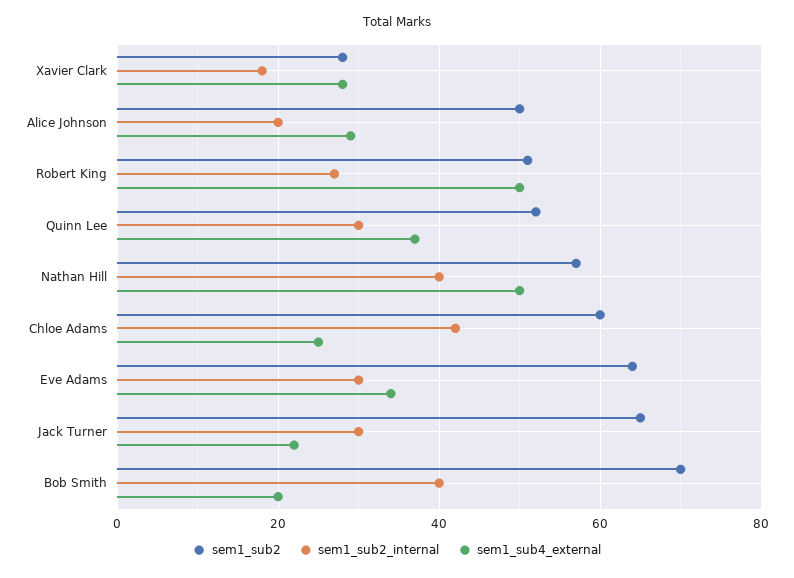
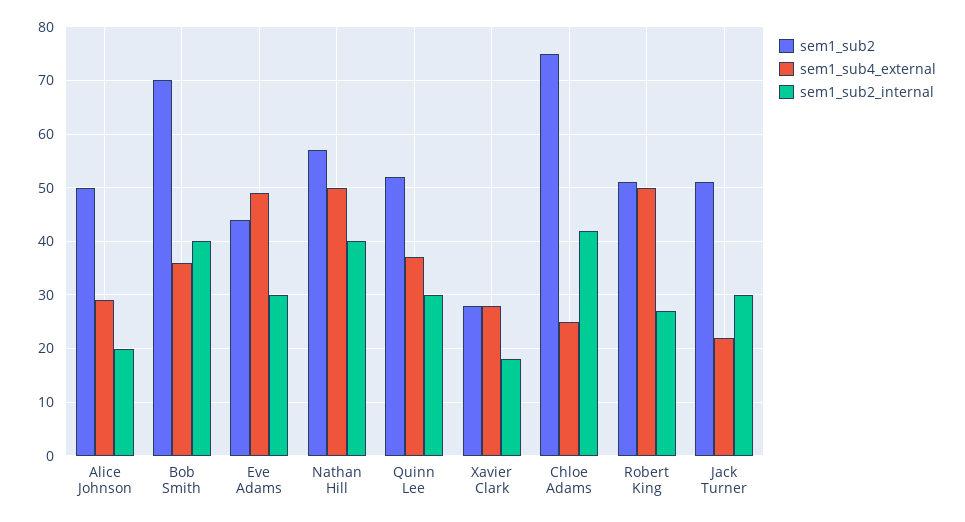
sem1_sub2, Chloe Adams: 60 -> 75
sem1_sub2, Eve Adams: 65 -> 45
sem1_sub4_external, Eve Adams: 35 -> 50
sem1_sub2, Jack Turner: 65 -> 50
sem1_sub4_external, Bob Smith: 20 -> 35

